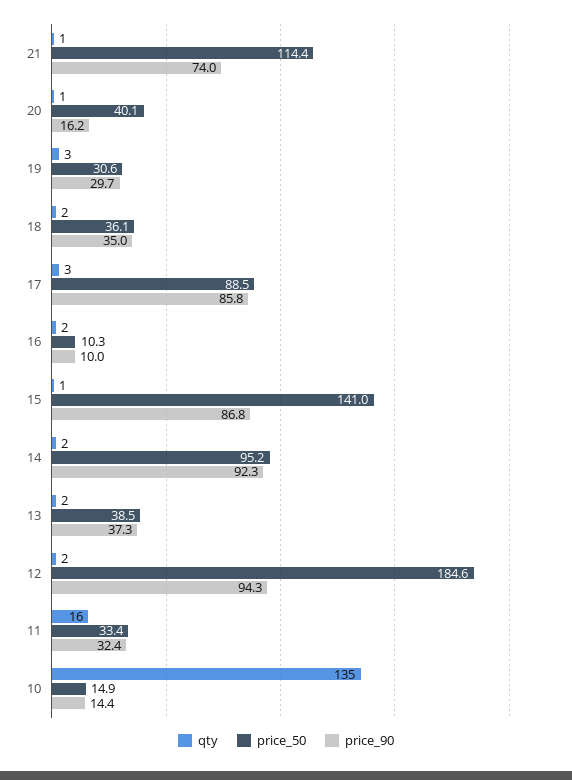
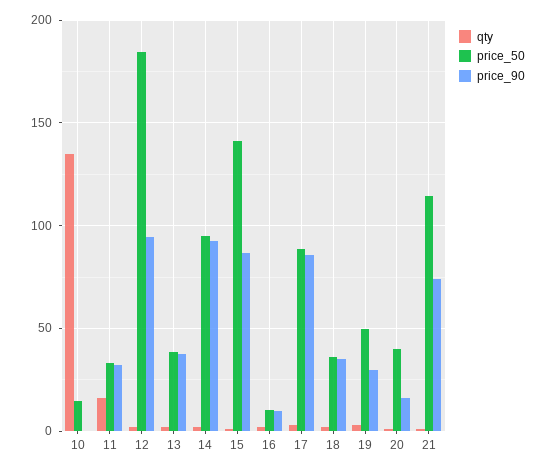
price_50, 19: 30.6 -> 50
price_90, 10: 14.4 -> 0

